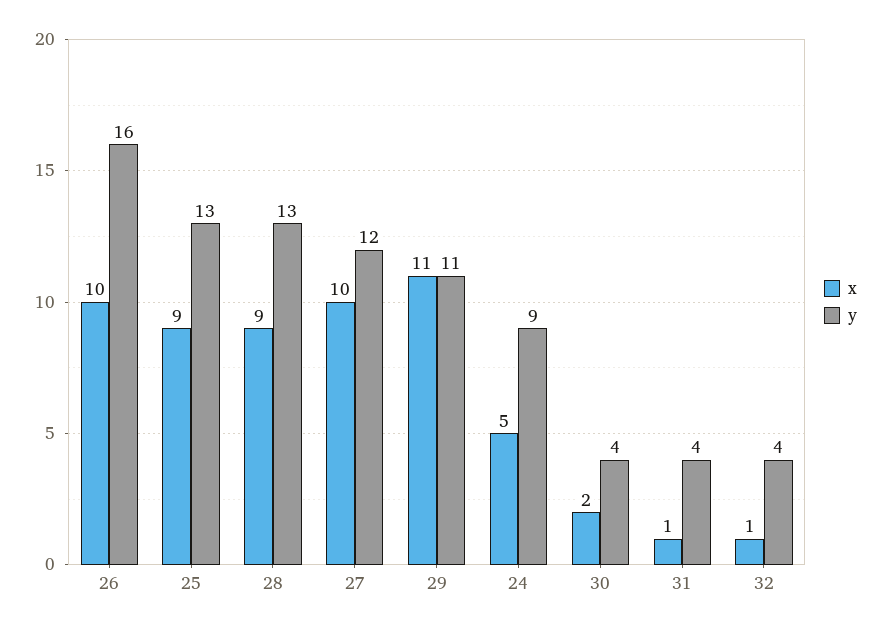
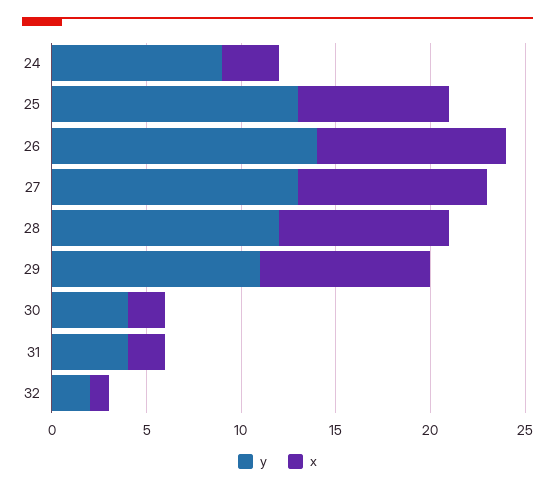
y, 26: 16 -> 14
x, 25: 9 -> 8
y, 28: 13 -> 12
y, 27: 12 -> 13
x, 29: 11 -> 9
x, 24: 5 -> 3
x, 31: 1 -> 2
y, 32: 4 -> 2

